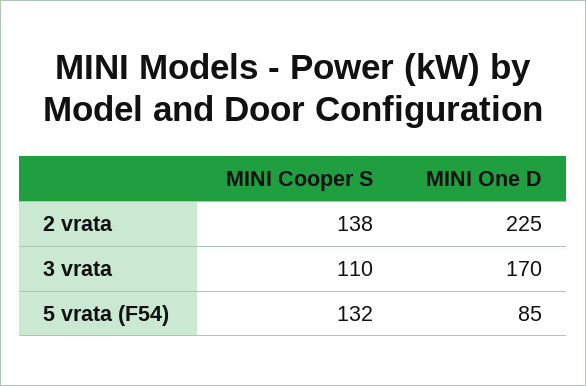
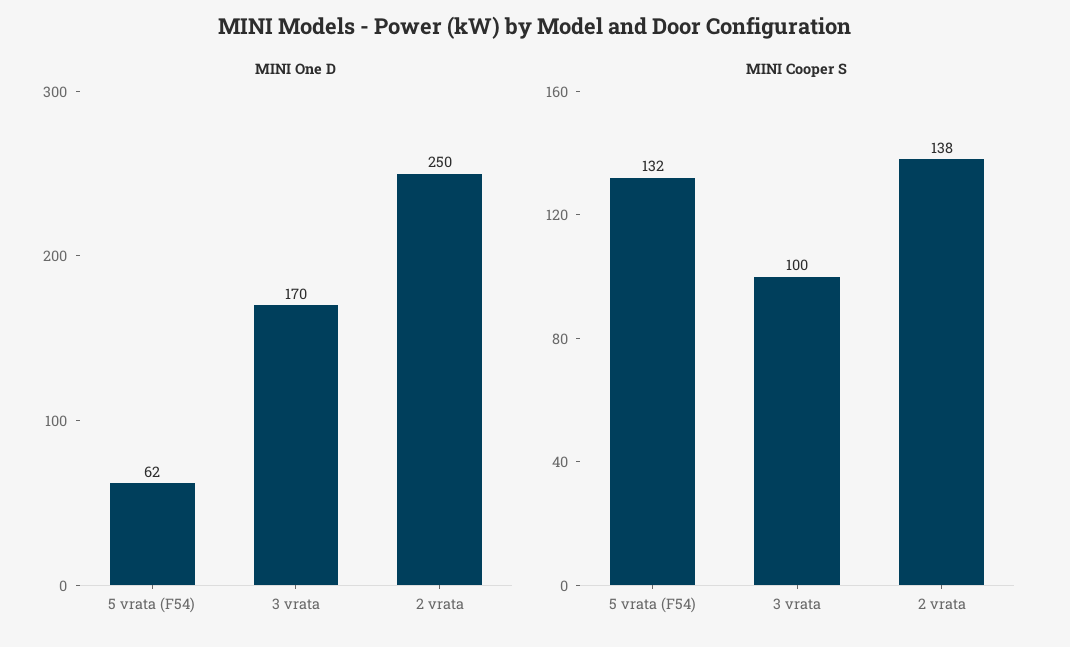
MINI One D, 2 vrata: 225 -> 250
MINI Cooper S, 3 vrata: 110 -> 100
MINI One D, 5 vrata (F54): 85 -> 62

